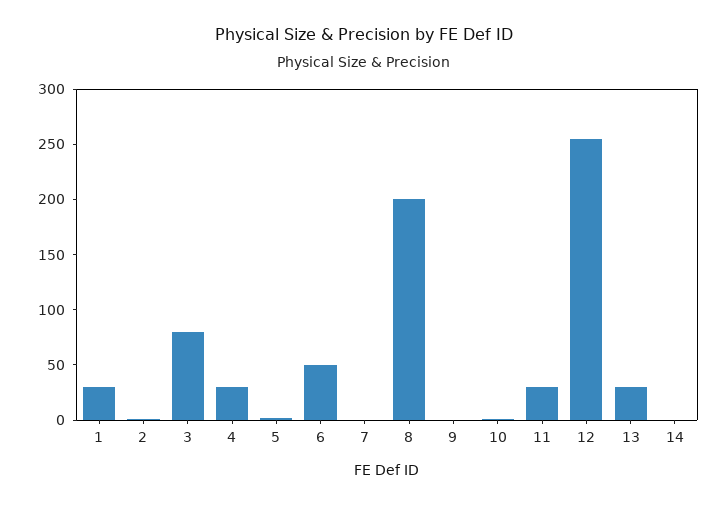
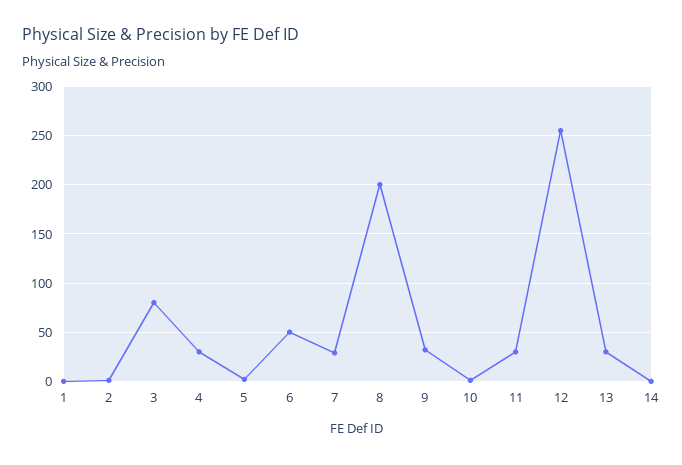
1: 30 -> 0
7: 0 -> 30
9: 0 -> 30

